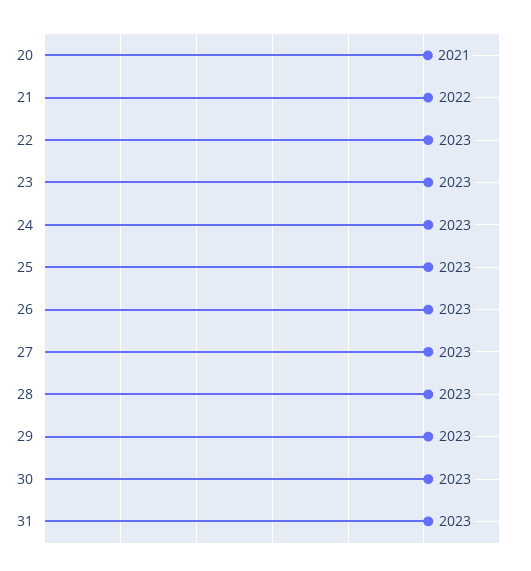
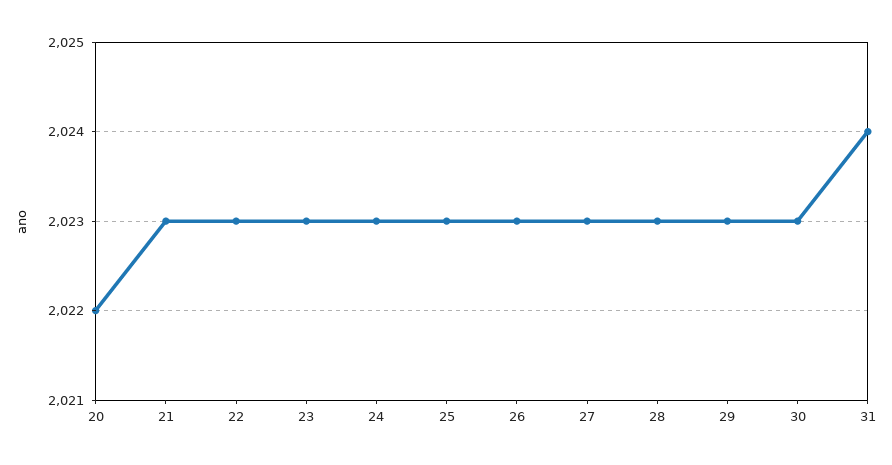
20: 2021 -> 2022
21: 2022 -> 2023
31: 2023 -> 2024

